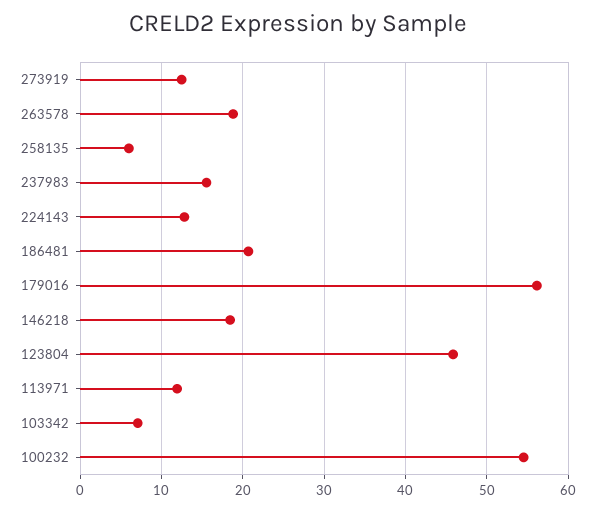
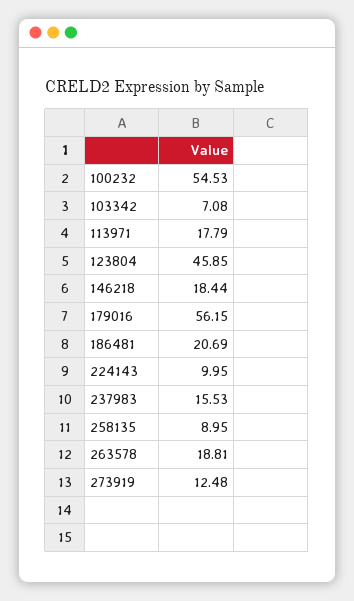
258135: 6 -> 8.95
224143: 13 -> 9.95
113971: 12 -> 17.79

